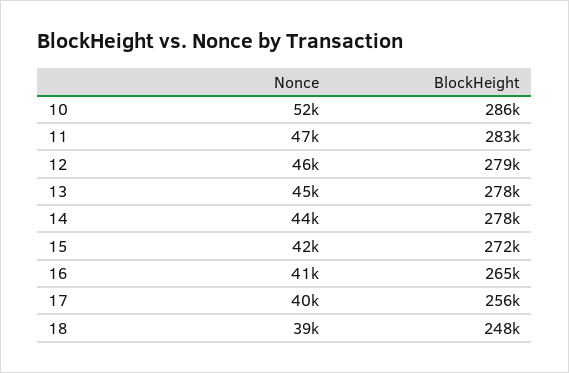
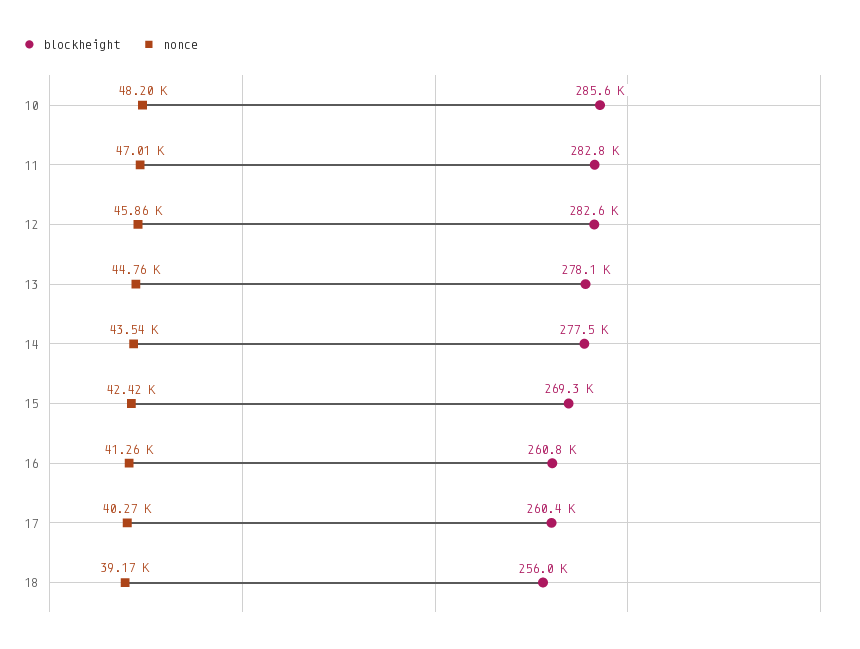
Nonce, 10: 52000 -> 48200
BlockHeight, 12: 279000 -> 282600
BlockHeight, 15: 272000 -> 269300
BlockHeight, 16: 265000 -> 260800
BlockHeight, 17: 256000 -> 260400
BlockHeight, 18: 248000 -> 256000

